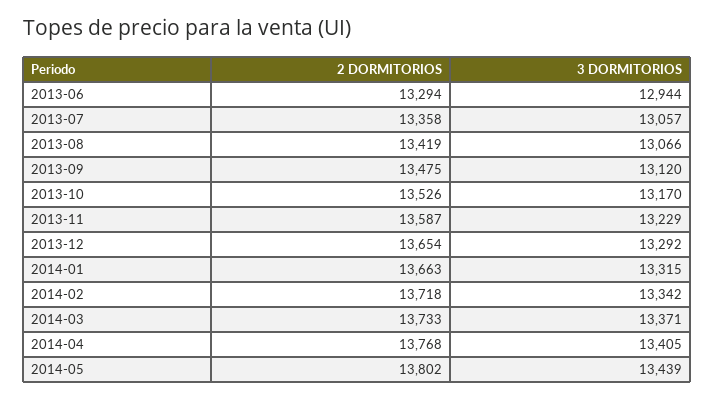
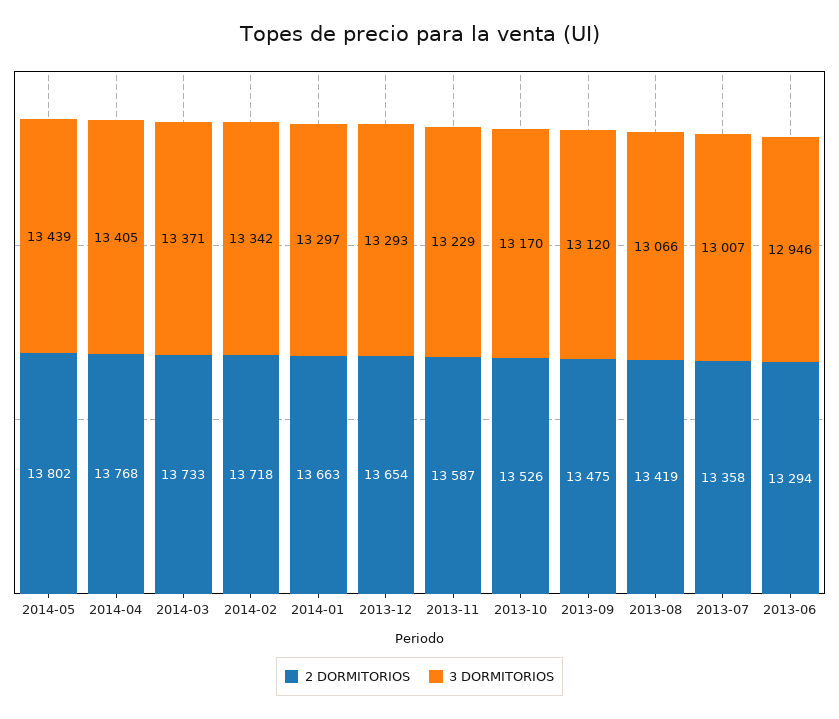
3 DORMITORIOS, 2013-06: 12944 -> 12946
3 DORMITORIOS, 2013-07: 13057 -> 13007
3 DORMITORIOS, 2013-12: 13292 -> 13293
3 DORMITORIOS, 2014-01: 13315 -> 13297

